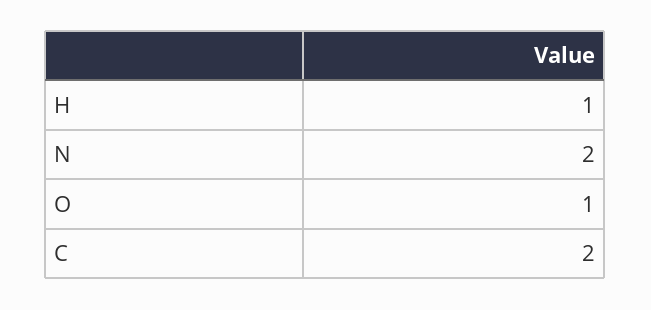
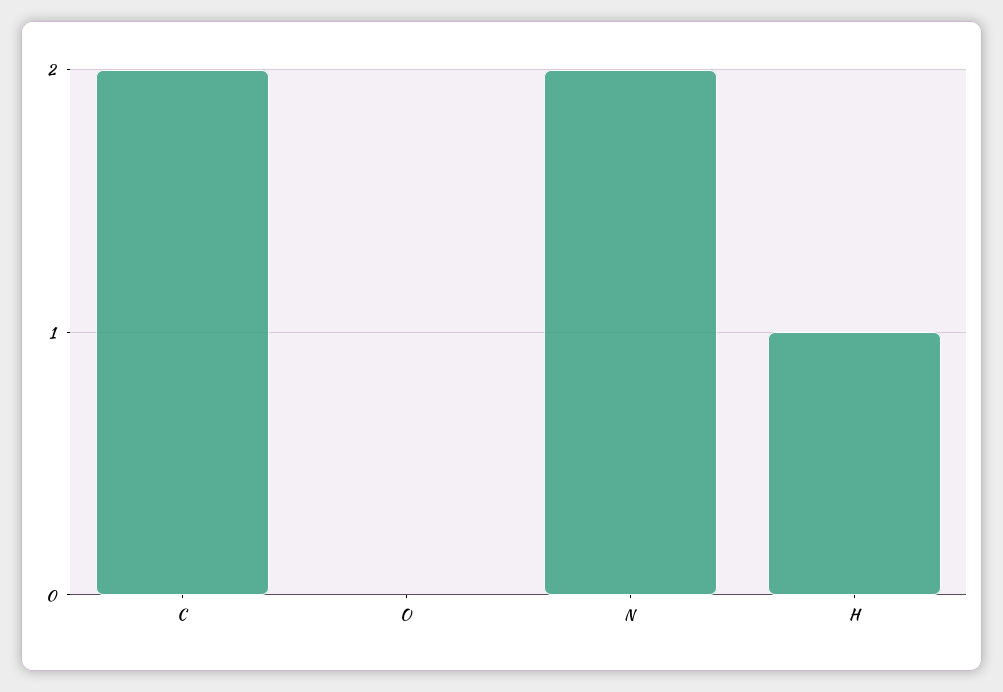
O: 1 -> 0

